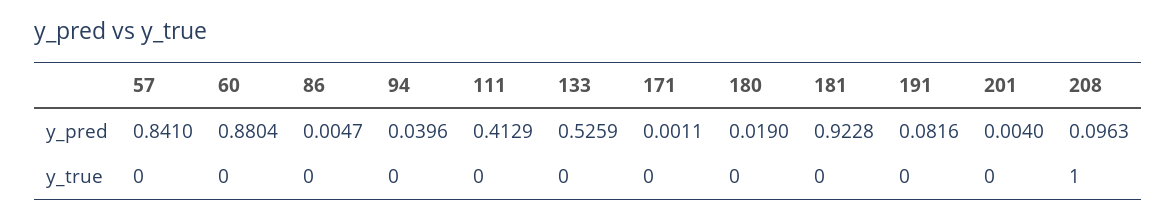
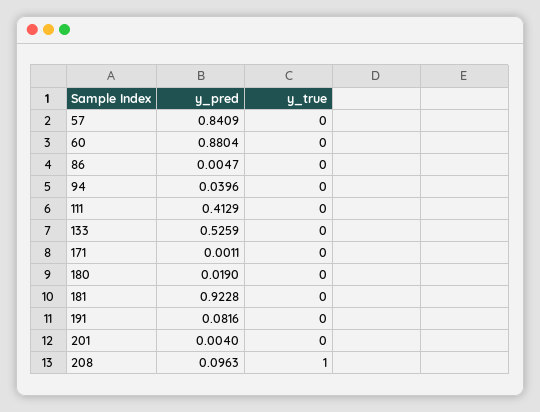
57, y_pred: 0.841 -> 0.8409

